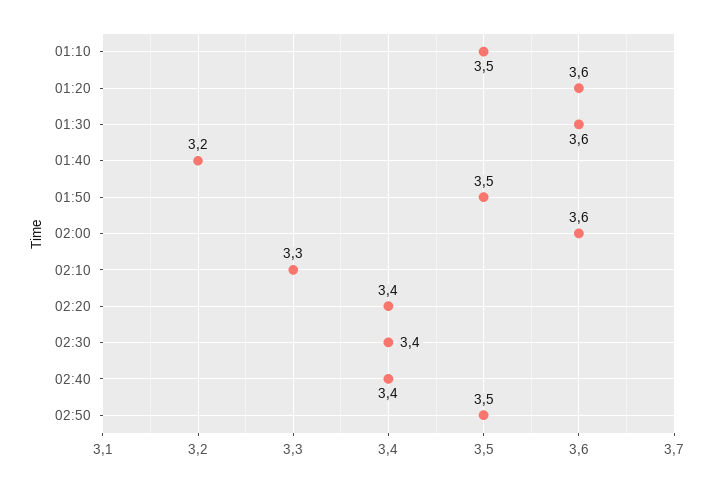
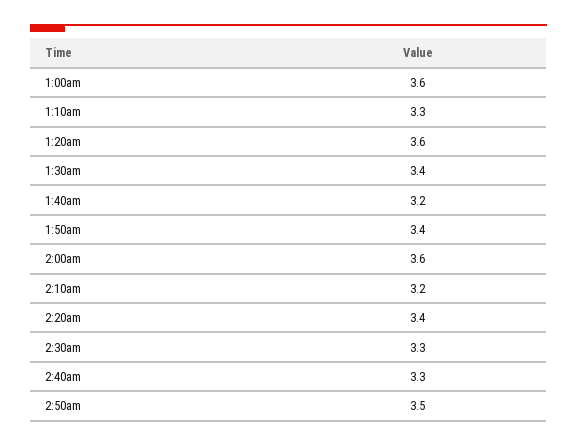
01:10: 3.5 -> 3.3
01:30: 3.6 -> 3.4
01:50: 3.5 -> 3.4
02:10: 3.3 -> 3.2
02:30: 3.4 -> 3.3
02:40: 3.4 -> 3.3
1:00am: none -> 3.6

